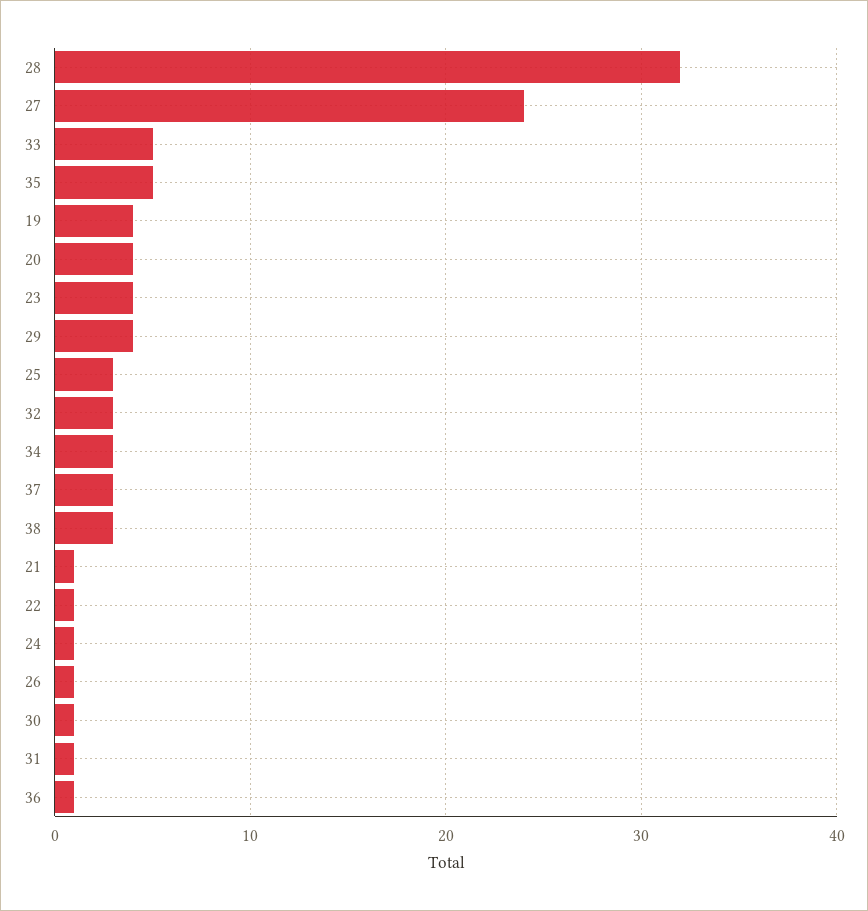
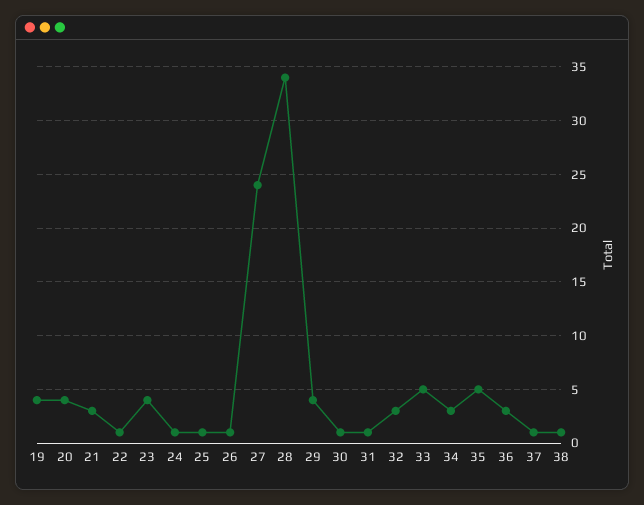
28: 32 -> 34
25: 3 -> 1
37: 3 -> 1
38: 3 -> 1
21: 1 -> 3
36: 1 -> 3

